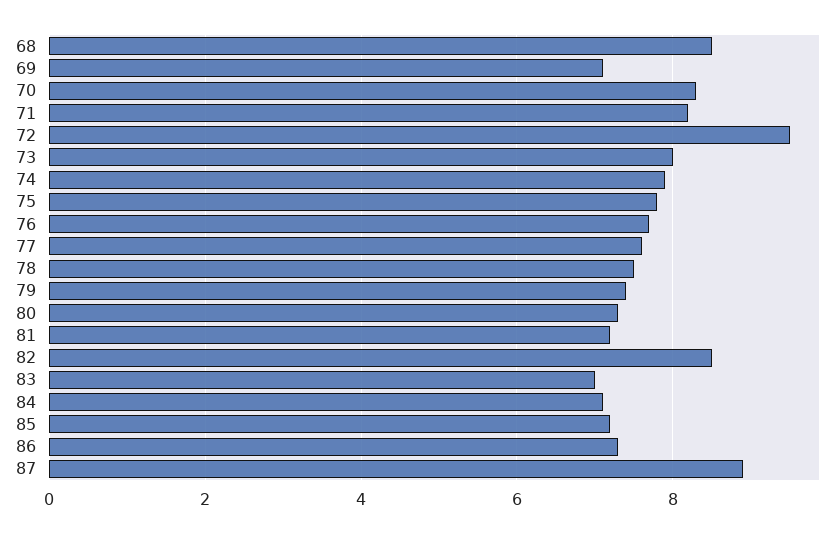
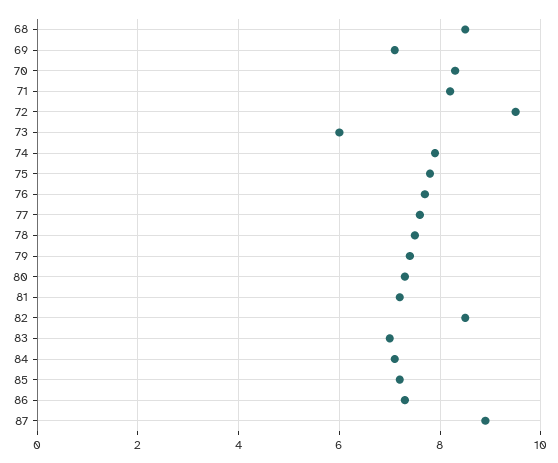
73: 8 -> 6

